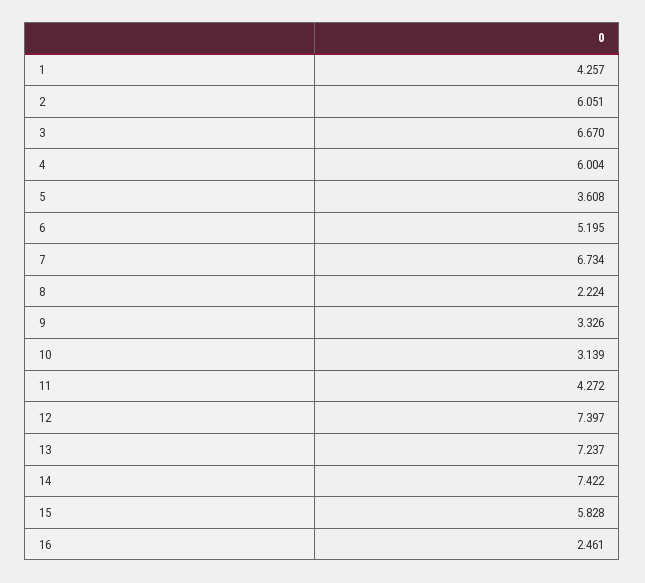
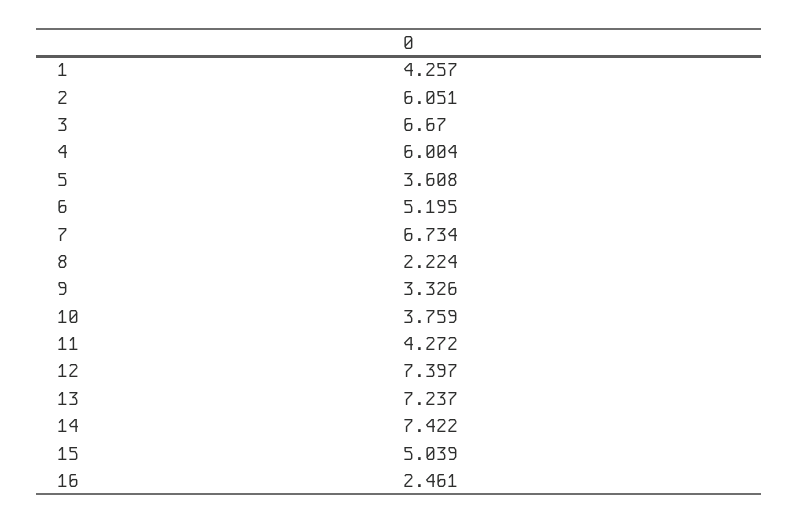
10: 3.139 -> 3.759
15: 5.828 -> 5.039

